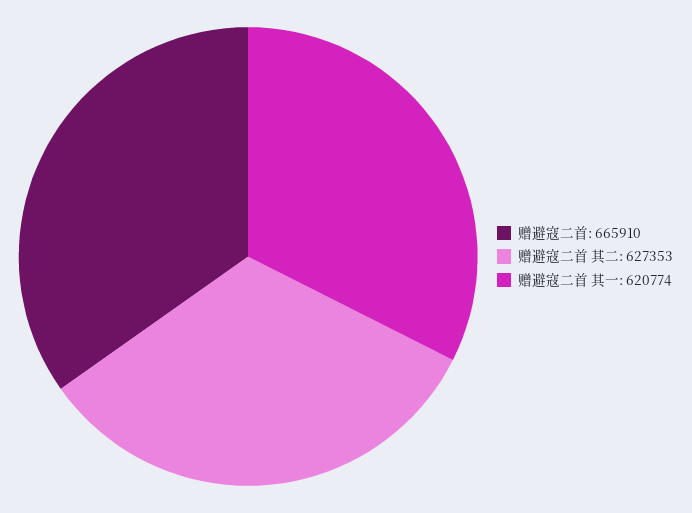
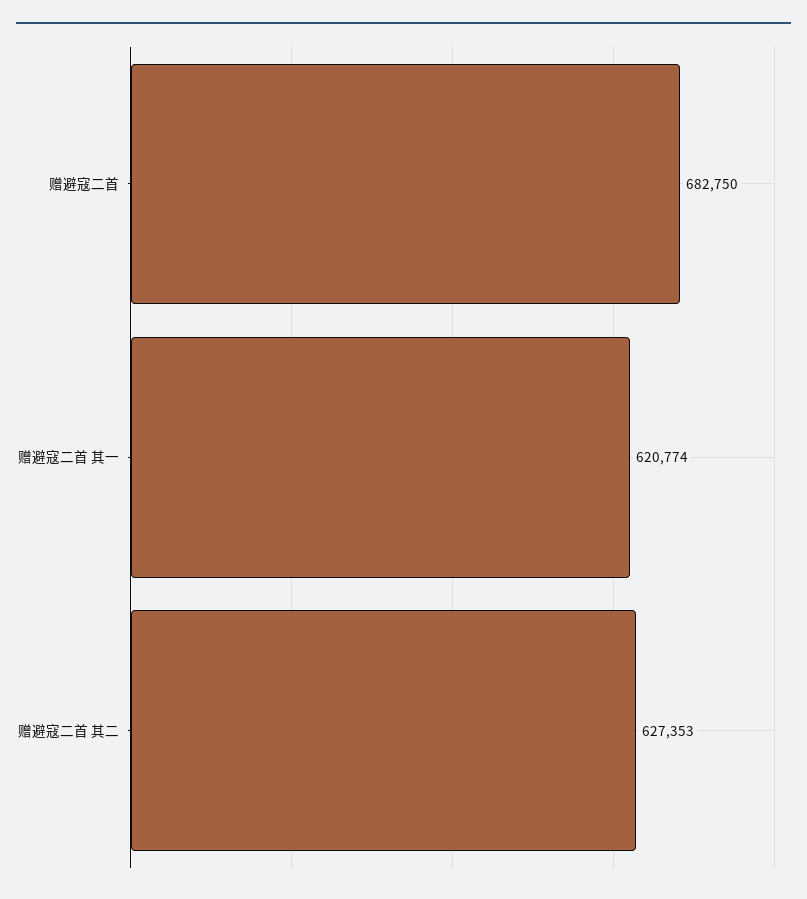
赠避寇二首: 665910 -> 682750

